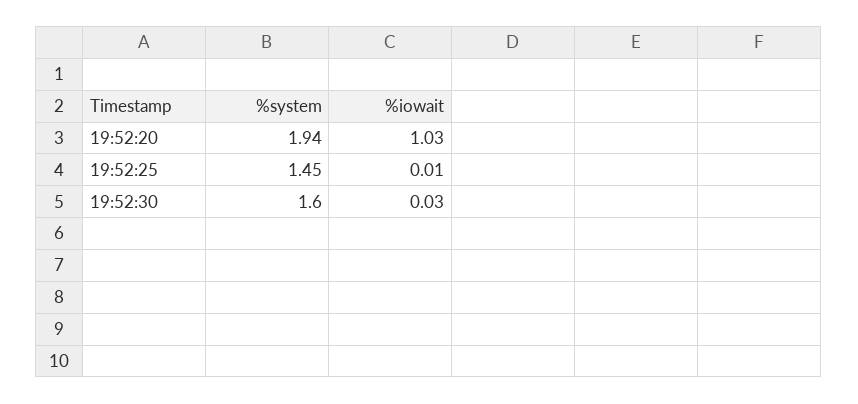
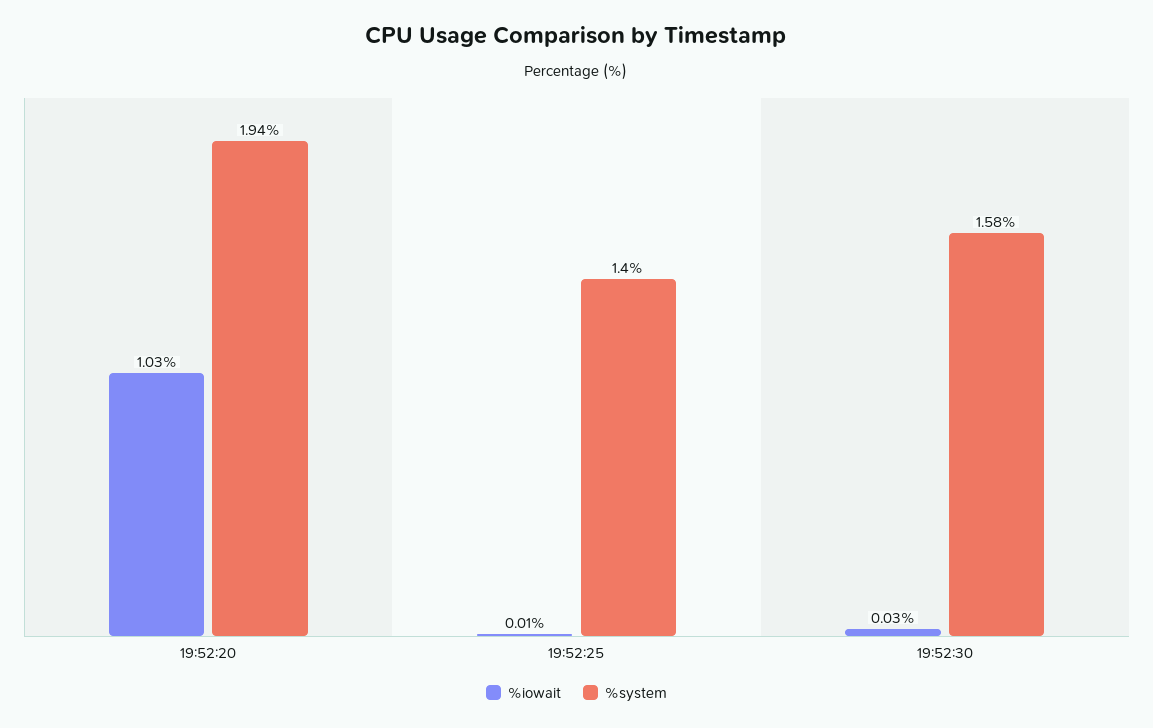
%system, 19:52:25: 1.45 -> 1.4
%system, 19:52:30: 1.6 -> 1.58

